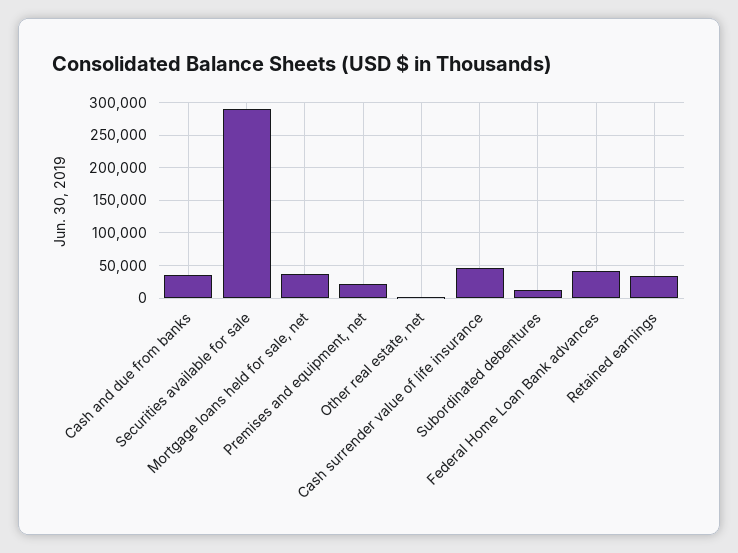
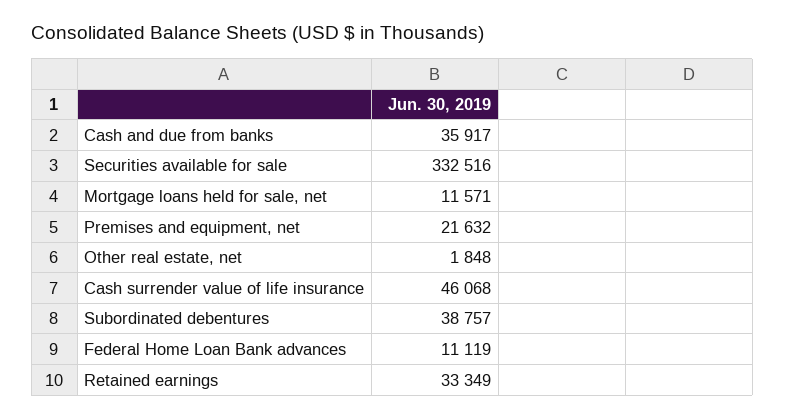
Securities available for sale: 290000 -> 332516
Mortgage loans held for sale, net: 40000 -> 11571
Subordinated debentures: 10000 -> 38757
Federal Home Loan Bank advances: 40000 -> 11119

